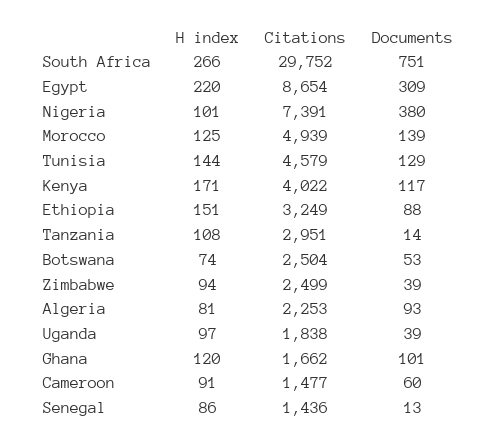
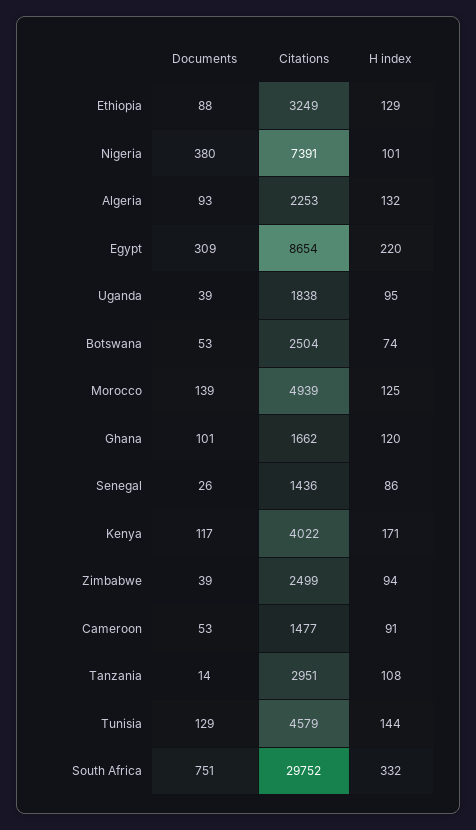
H index, South Africa: 266 -> 332
H index, Ethiopia: 151 -> 129
H index, Algeria: 81 -> 132
H index, Uganda: 97 -> 95
Documents, Cameroon: 60 -> 53
Documents, Senegal: 13 -> 26

